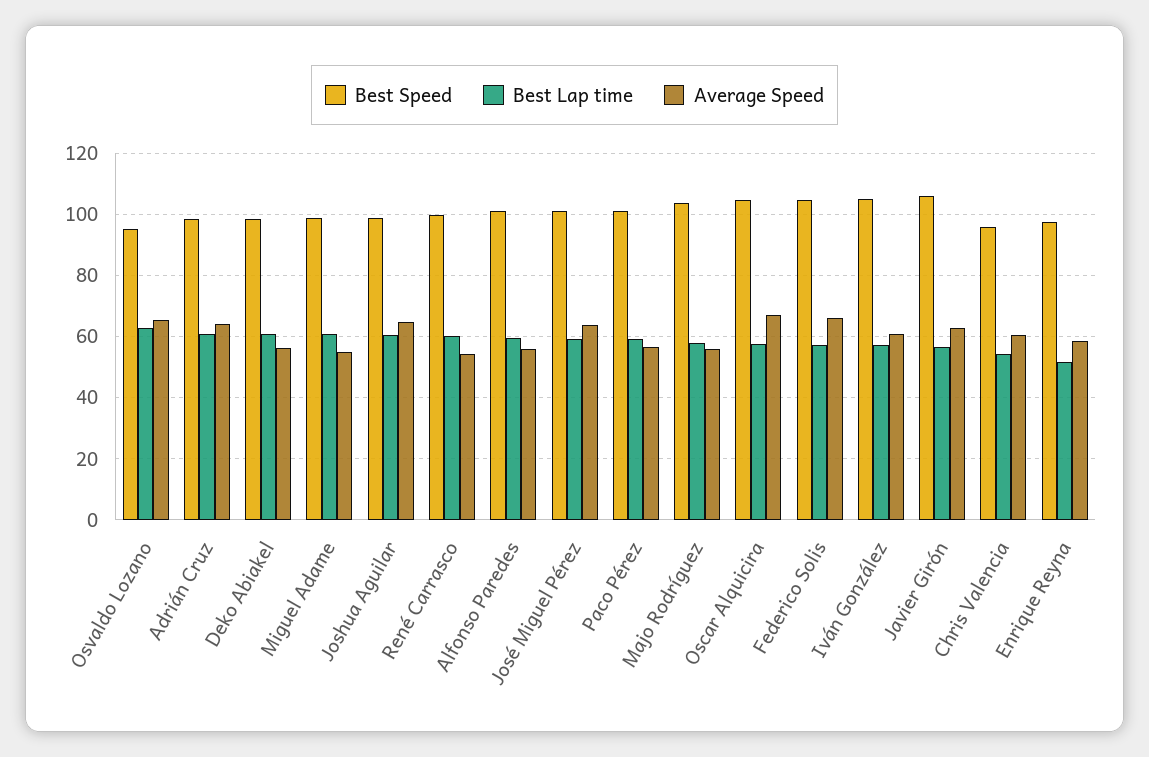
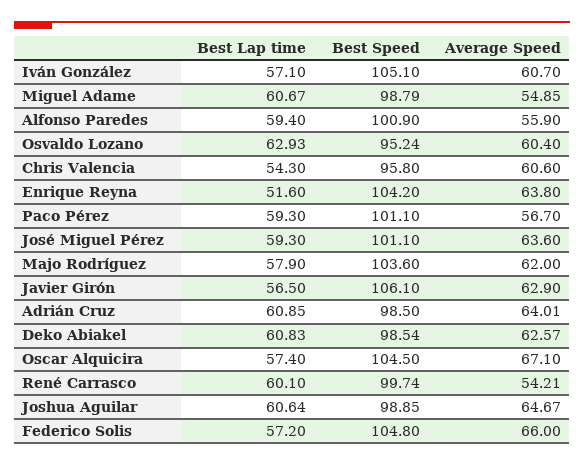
Average Speed, Osvaldo Lozano: 66 -> 60.4
Average Speed, Deko Abiakel: 56 -> 62.57
Average Speed, Majo Rodríguez: 56 -> 62
Best Speed, Enrique Reyna: 98 -> 104.2
Average Speed, Enrique Reyna: 58 -> 63.8

